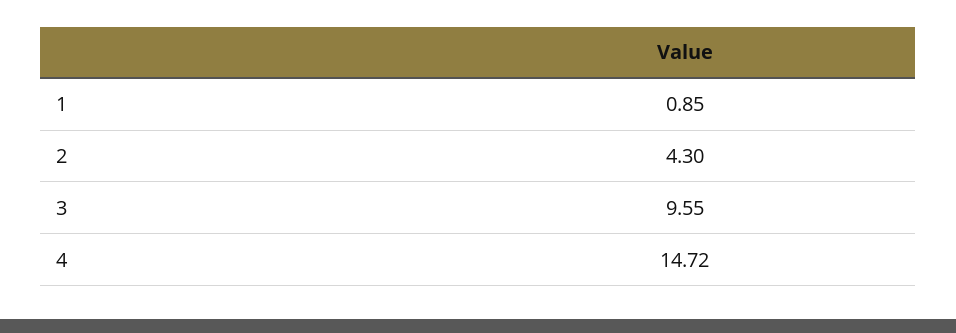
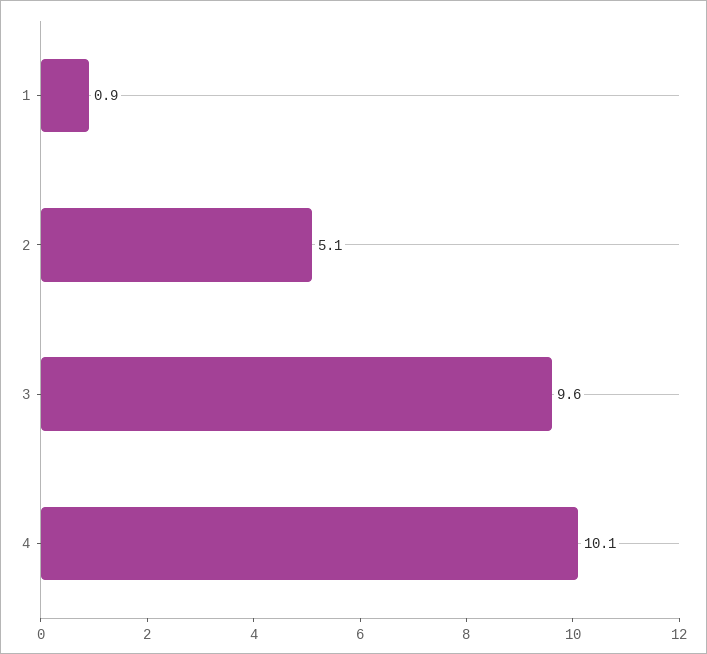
2: 4.3 -> 5.1
4: 14.72 -> 10.1

